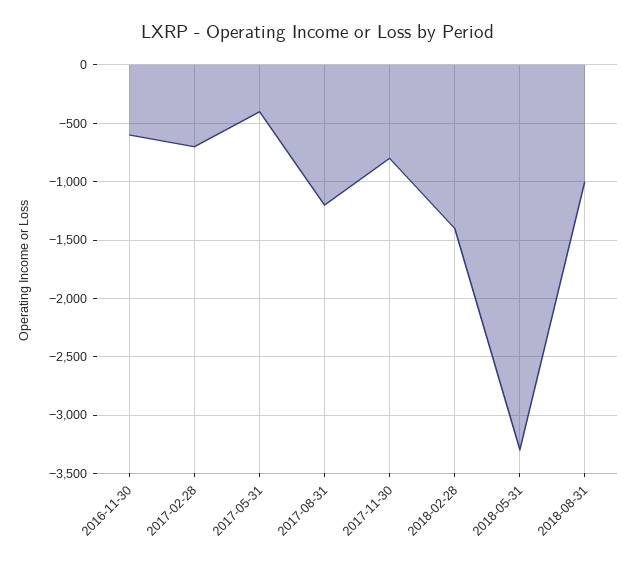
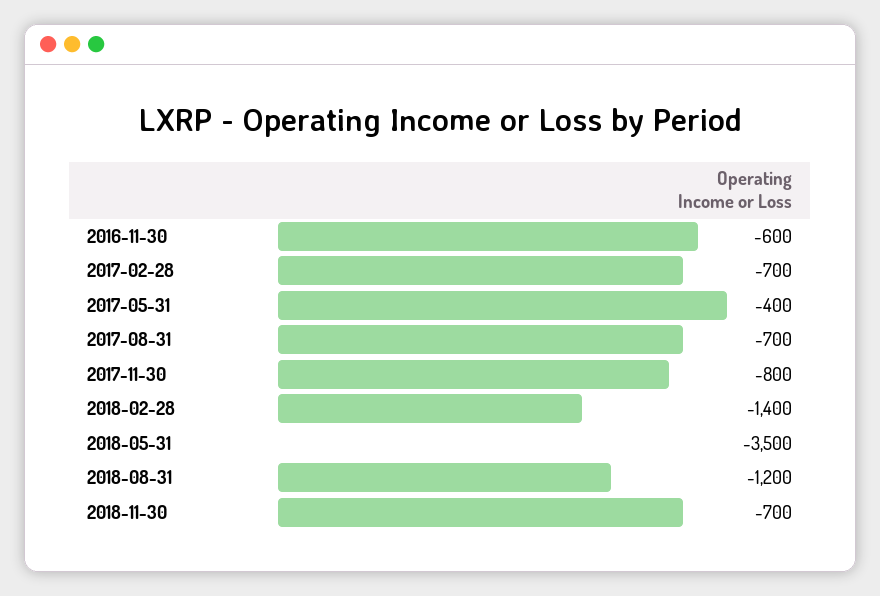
2017-08-31: -1200 -> -700
2018-05-31: -3300 -> -3500
2018-08-31: -1000 -> -1200
2018-11-30: none -> -700

